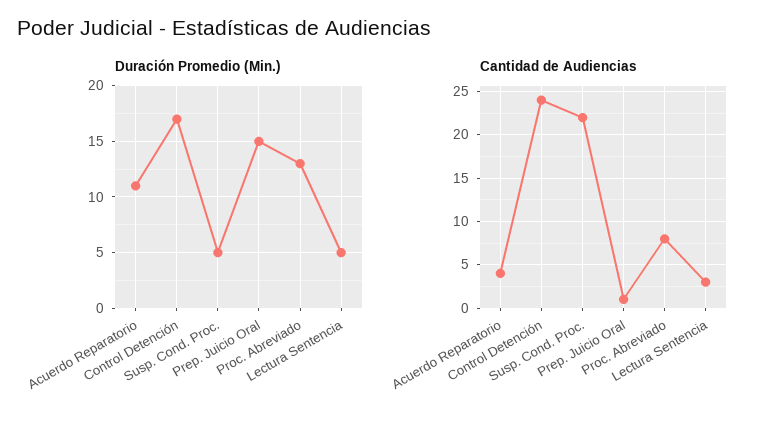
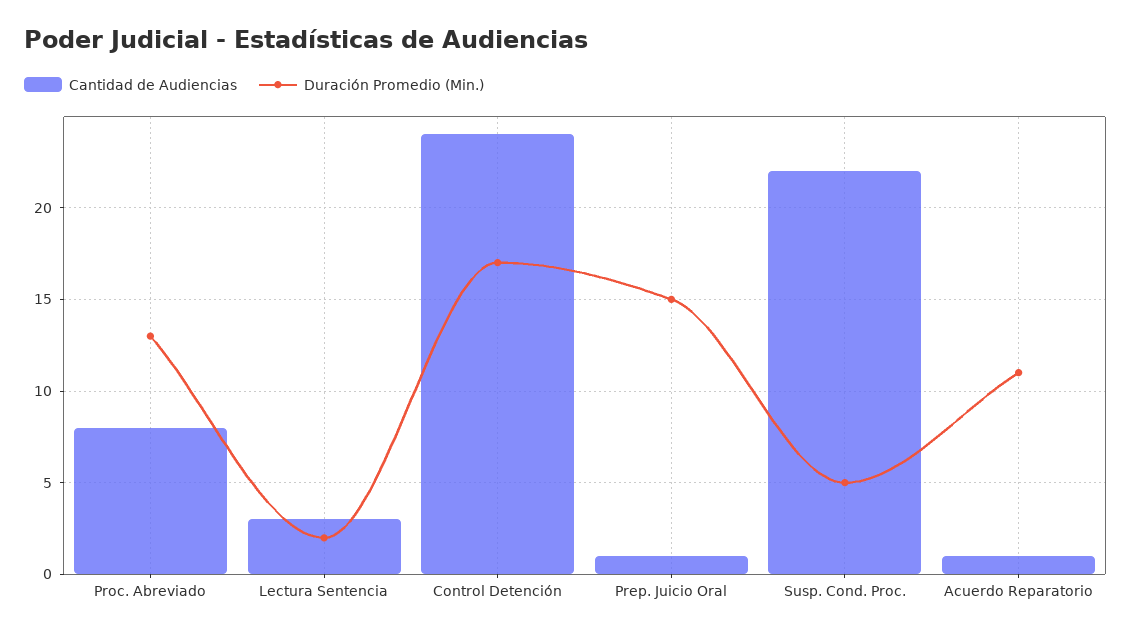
Duración Promedio (Min.), Lectura Sentencia: 5 -> 2
Cantidad de Audiencias, Acuerdo Reparatorio: 4 -> 1

